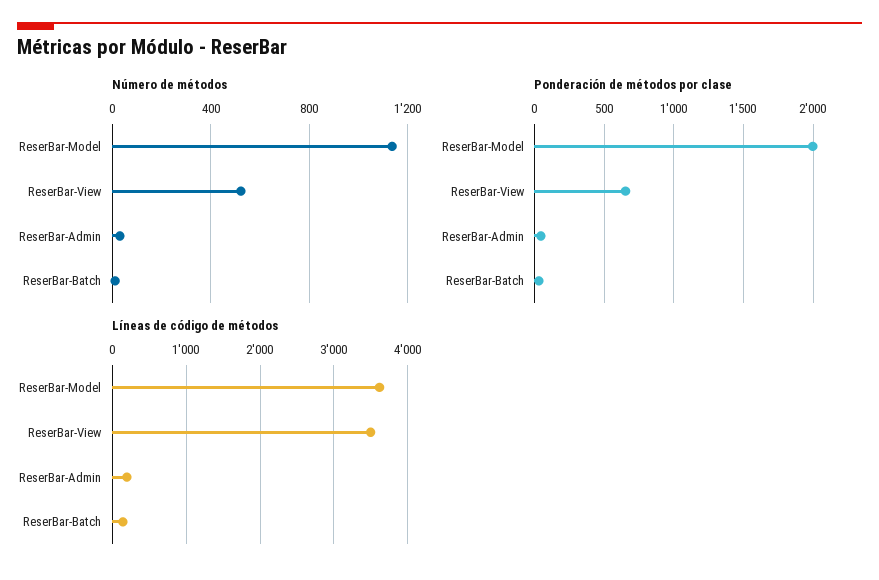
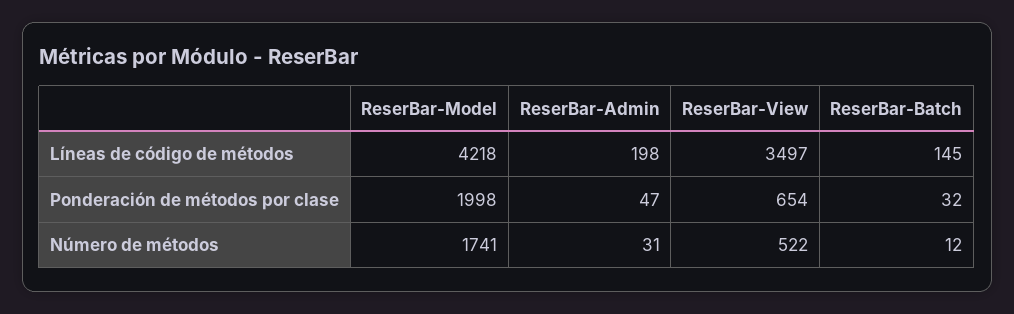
Número de métodos, ReserBar-Model: 1150 -> 1741
Líneas de código de métodos, ReserBar-Model: 3600 -> 4218

